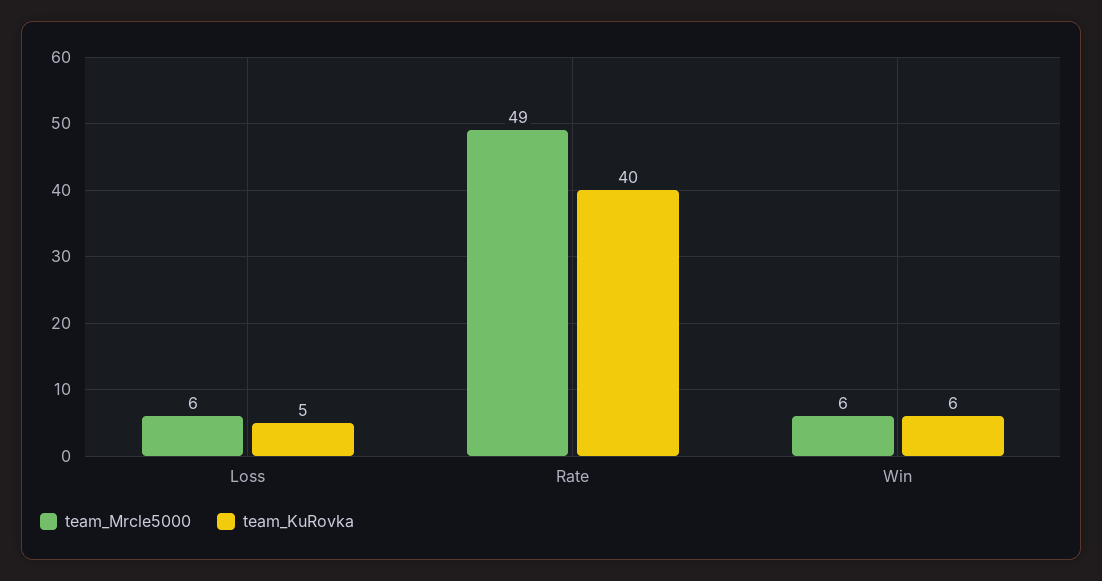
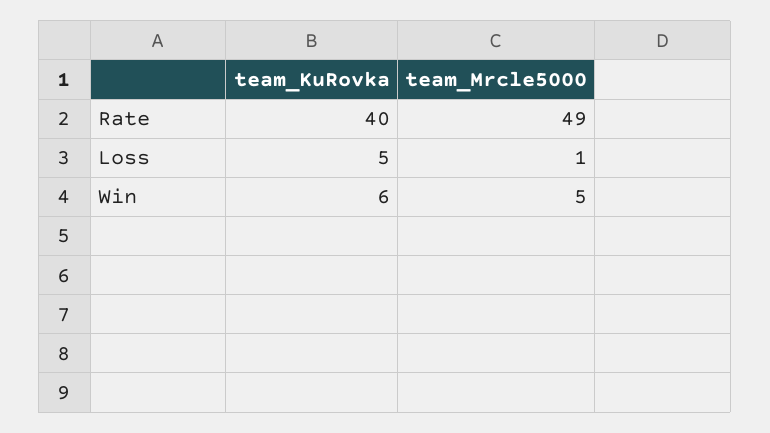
team_Mrcle5000, Loss: 6 -> 1
team_Mrcle5000, Win: 6 -> 5

